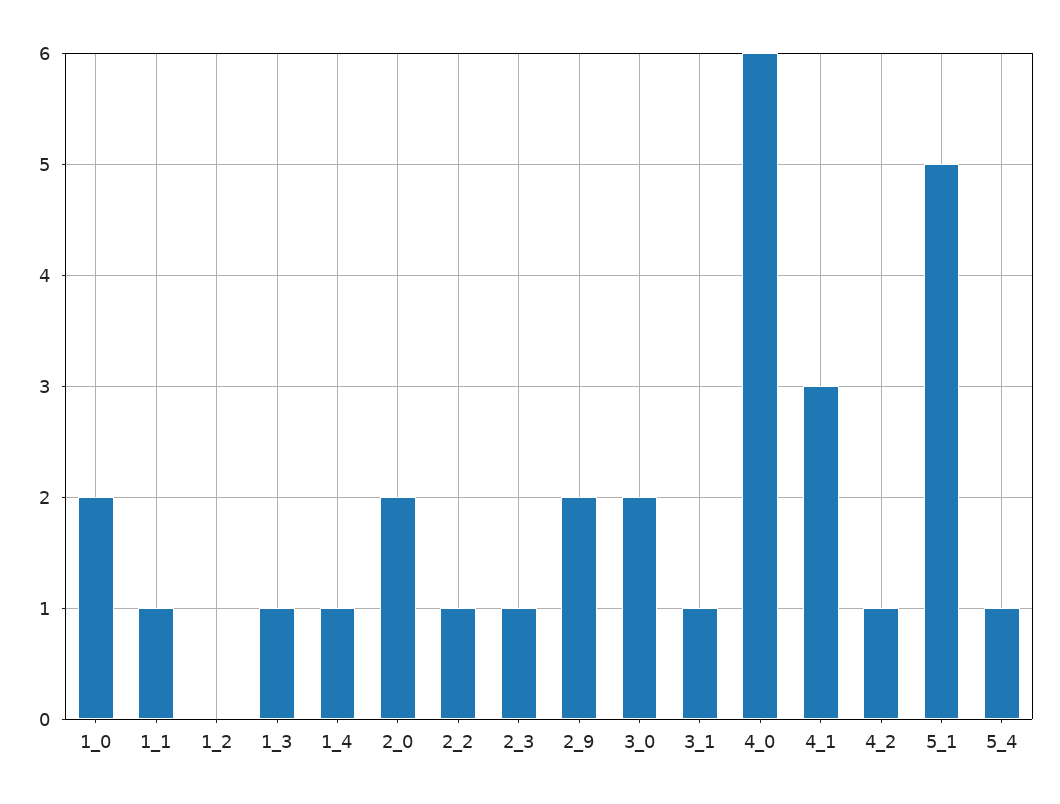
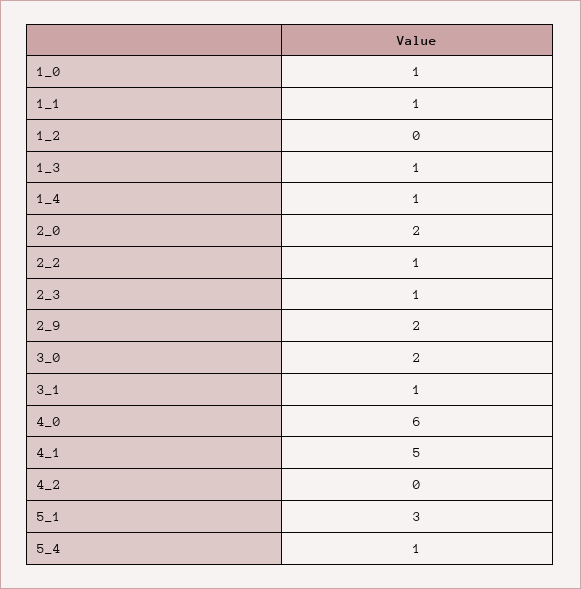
1_0: 2 -> 1
4_1: 3 -> 5
4_2: 1 -> 0
5_1: 5 -> 3

